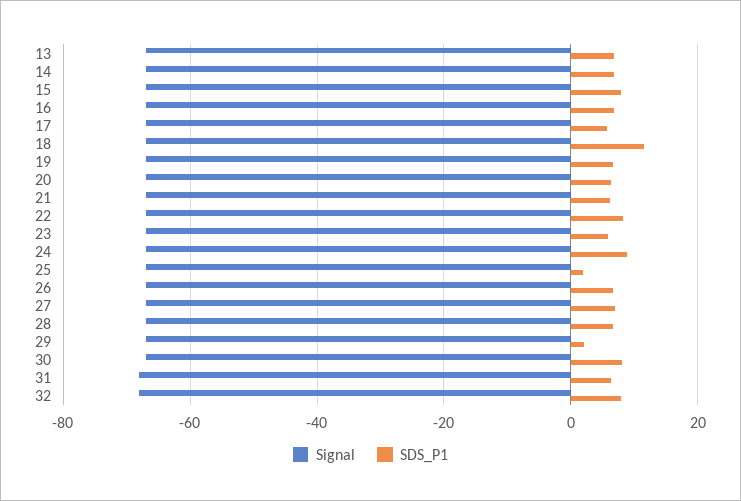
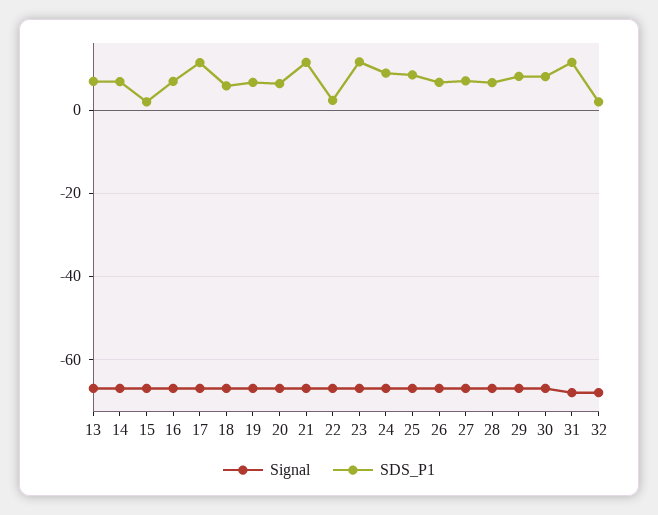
SDS_P1, 15: 8 -> 2
SDS_P1, 17: 6 -> 12
SDS_P1, 18: 12 -> 6
SDS_P1, 21: 6 -> 12
SDS_P1, 22: 8 -> 2
SDS_P1, 23: 6 -> 12
SDS_P1, 25: 2 -> 8
SDS_P1, 29: 2 -> 8
SDS_P1, 31: 6 -> 12
SDS_P1, 32: 8 -> 2

